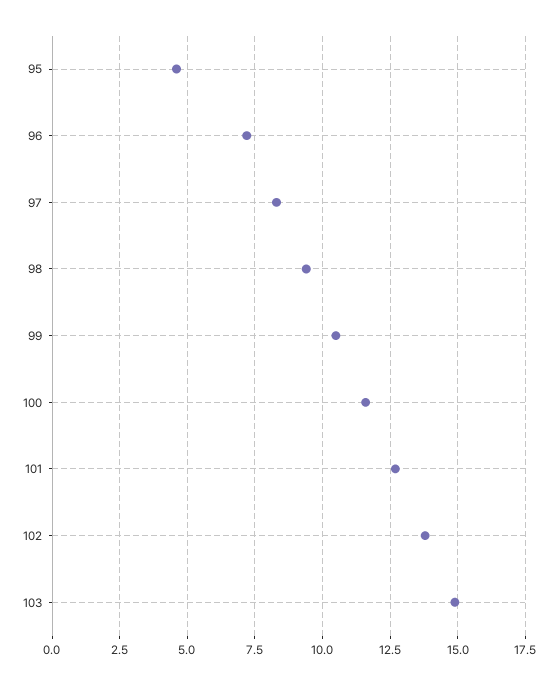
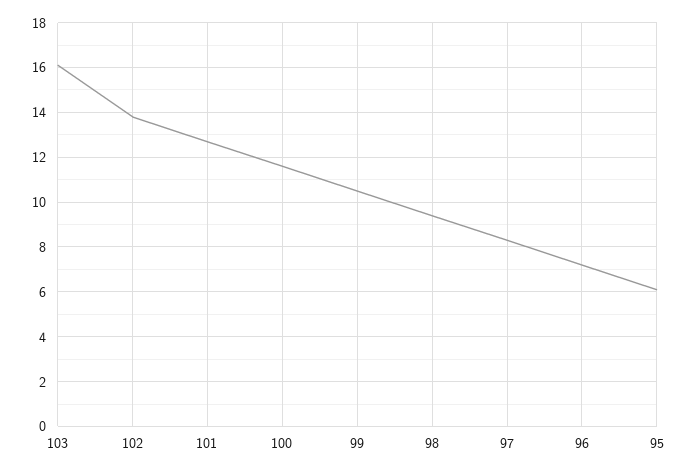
95: 4.5 -> 6
103: 15 -> 16

